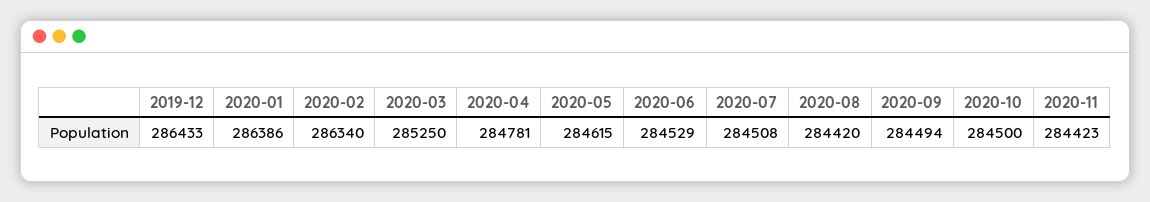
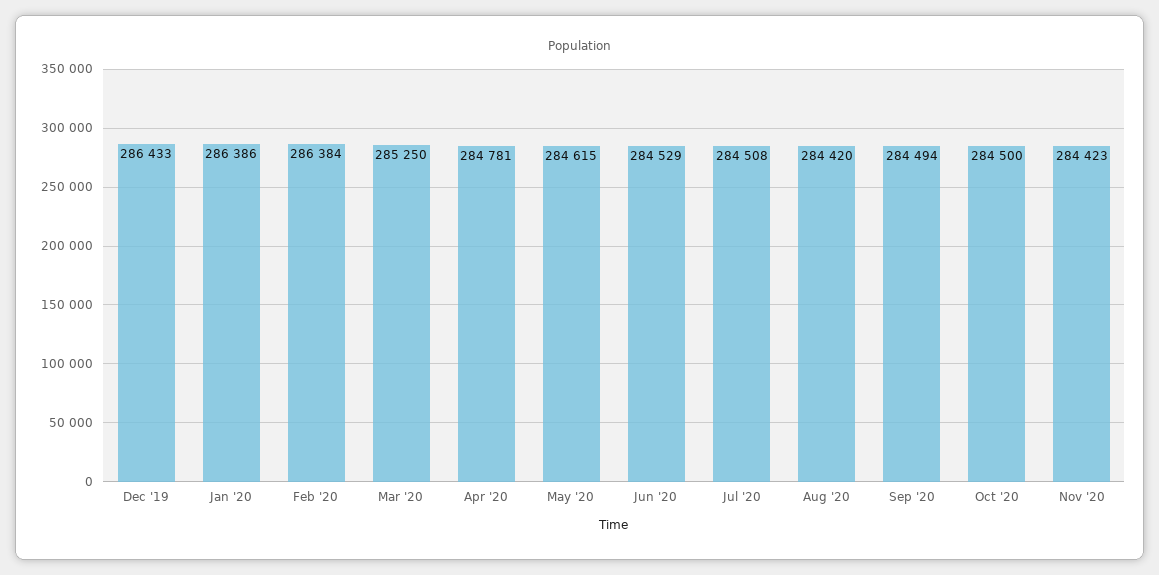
2020-02: 286340 -> 286384

